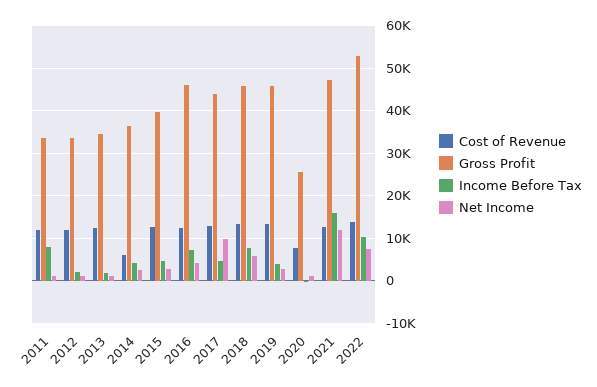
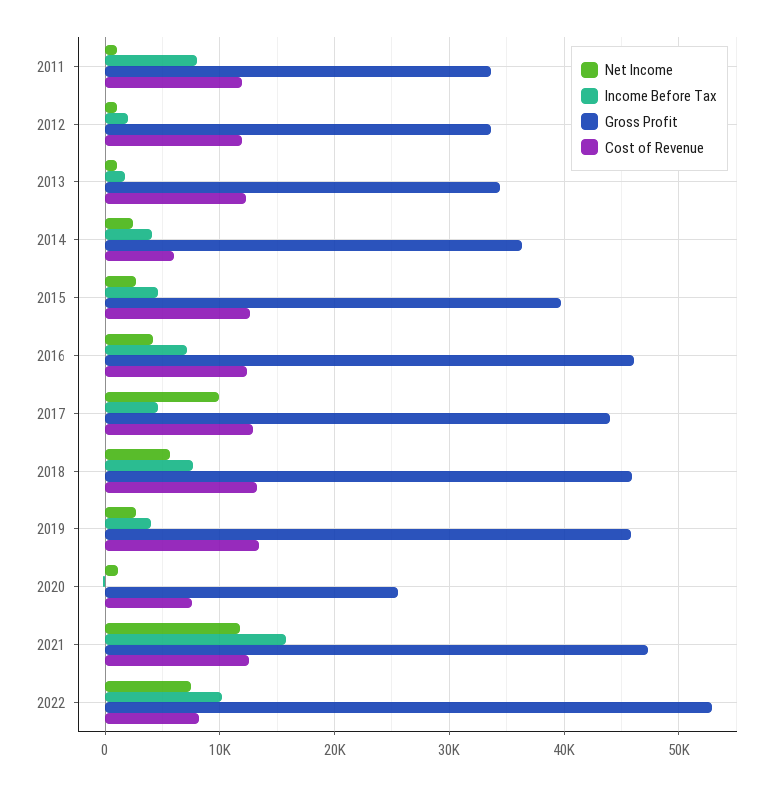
Cost of Revenue, 2022: 14000 -> 8000

